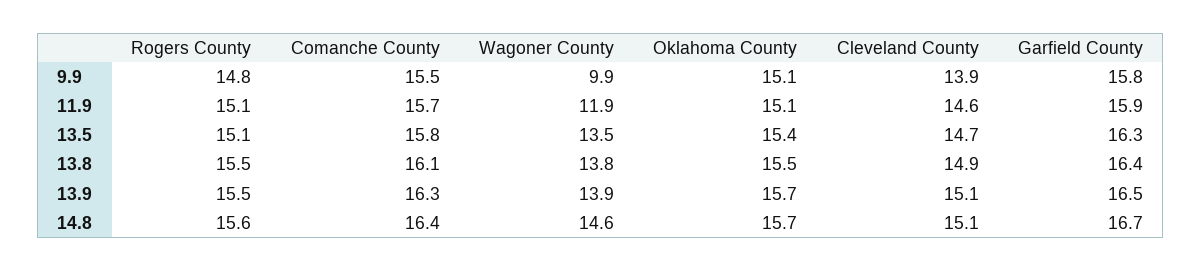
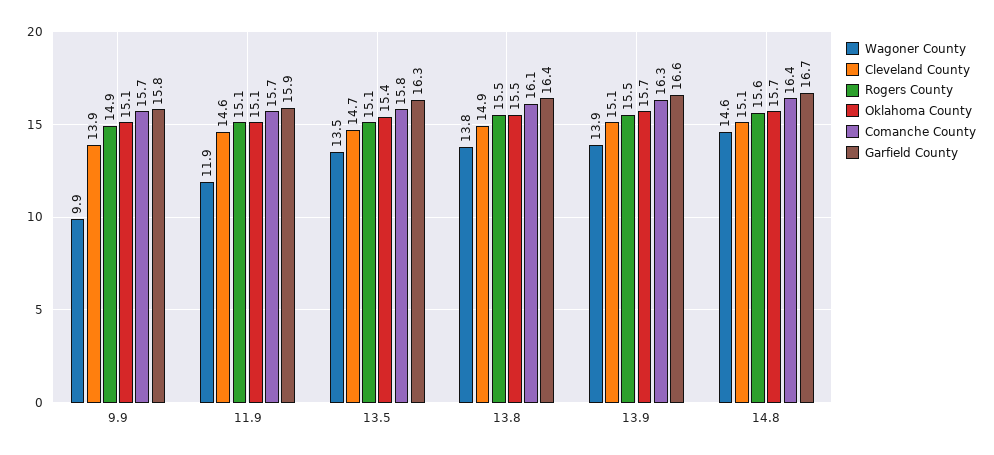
Rogers County, 9.9: 14.8 -> 14.9
Comanche County, 9.9: 15.5 -> 15.7
Garfield County, 13.9: 16.5 -> 16.6

